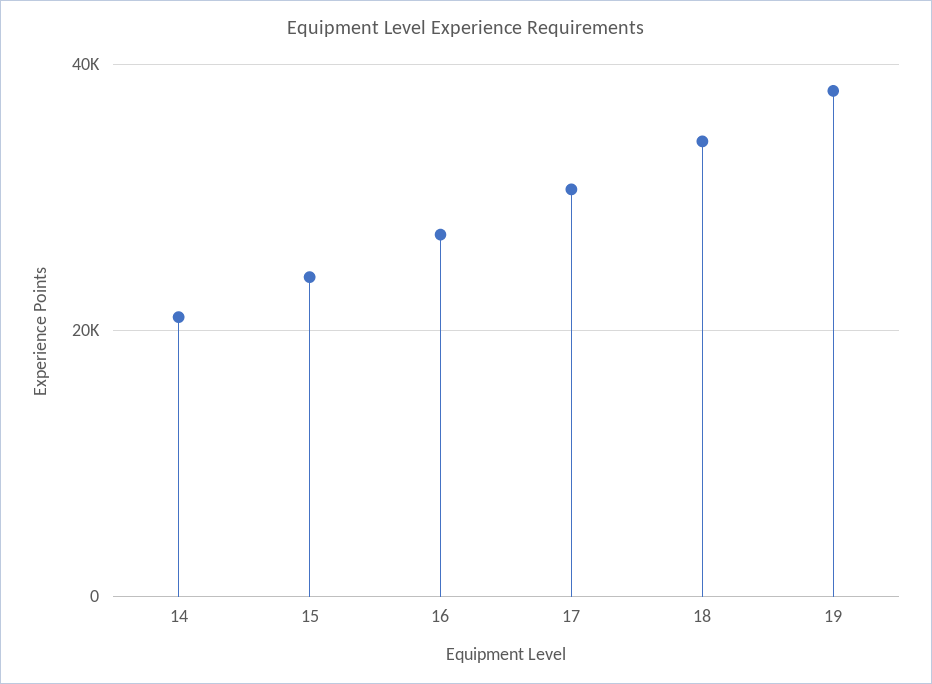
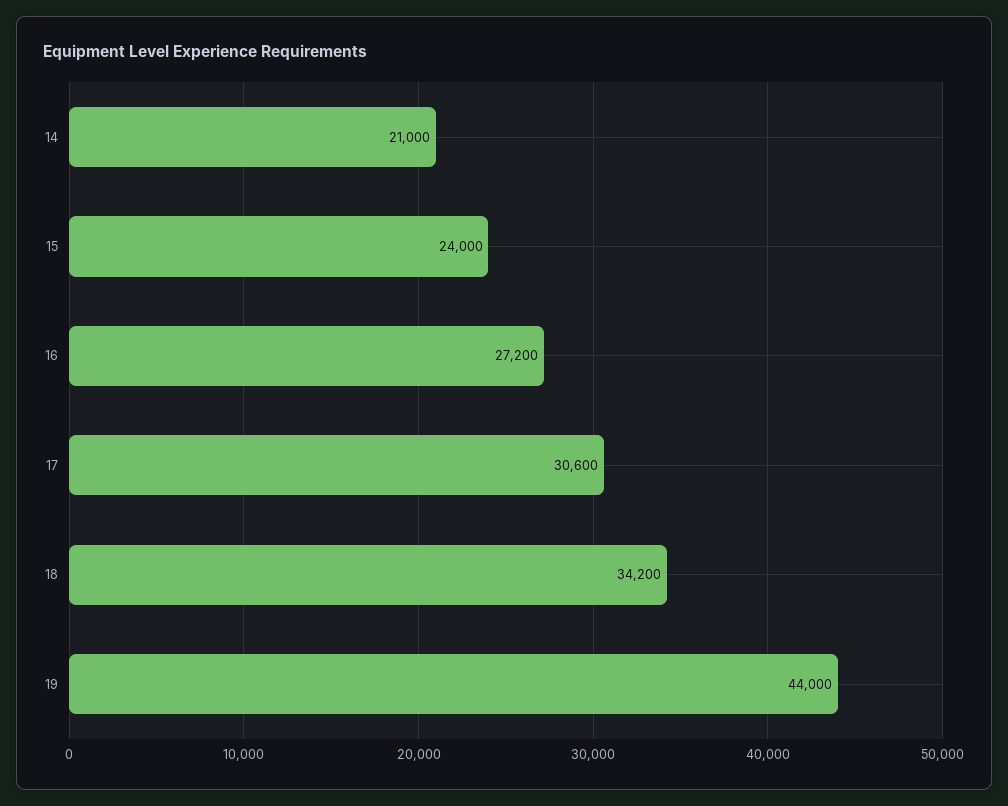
19: 38000 -> 44000

